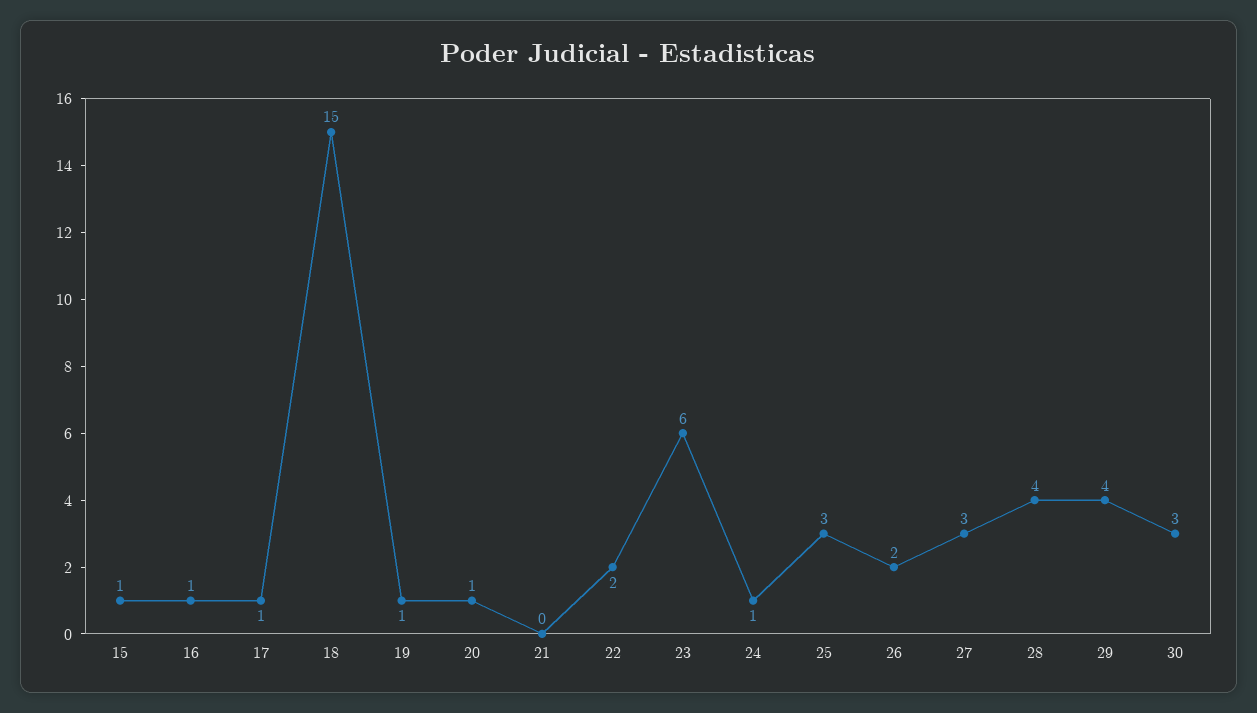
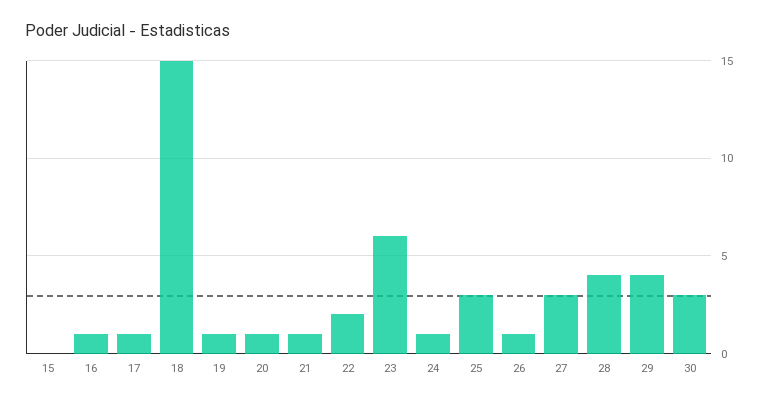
15: 1 -> 0
21: 0 -> 1
26: 2 -> 1

